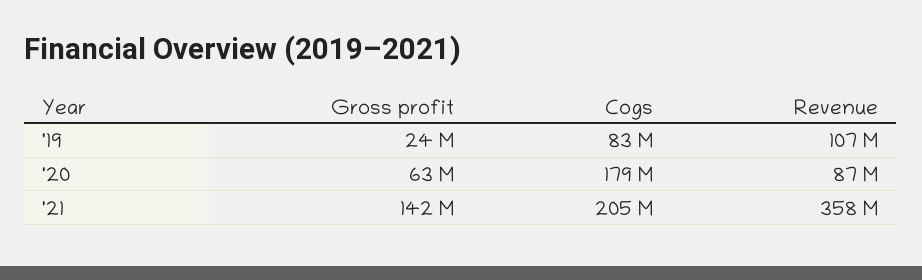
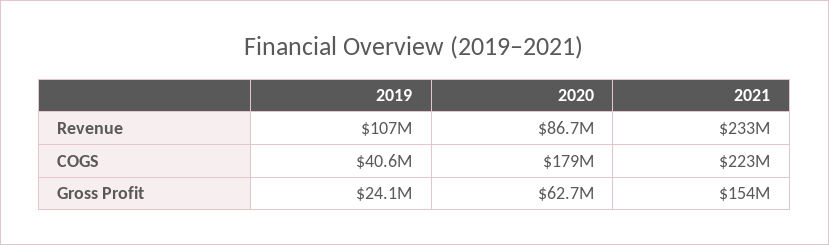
Cogs, '19: 83000000 -> 40600000
Gross profit, '21: 142000000 -> 154000000
Cogs, '21: 205000000 -> 223000000
Revenue, '21: 358000000 -> 233000000

